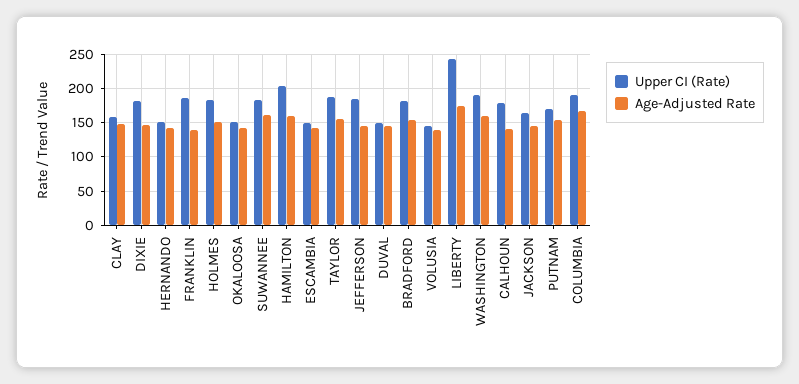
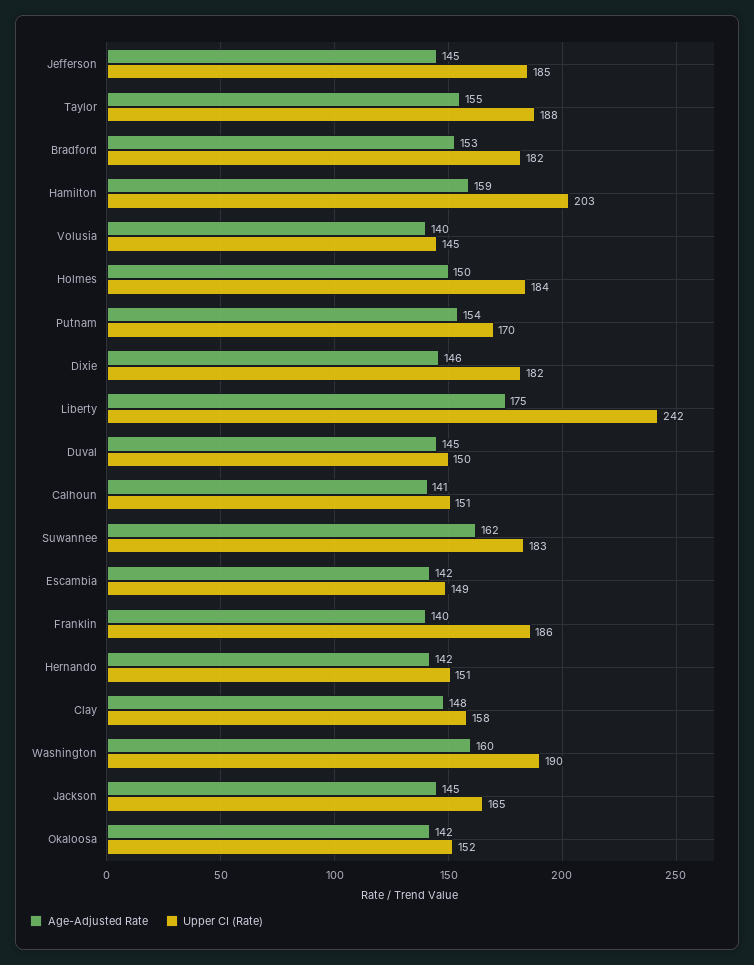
Upper CI (Rate), CALHOUN: 180 -> 151
Upper CI (Rate), COLUMBIA: 190 -> none
Age-Adjusted Rate, COLUMBIA: 170 -> none

